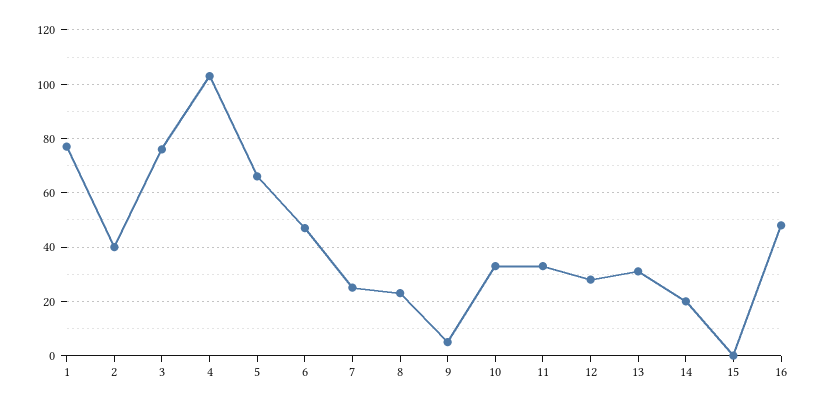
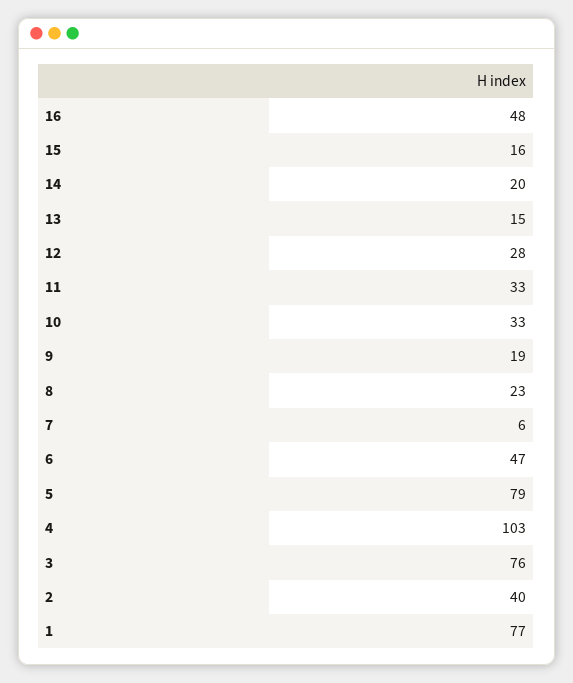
5: 65 -> 79
7: 25 -> 6
9: 5 -> 19
13: 30 -> 15
15: 0 -> 16

